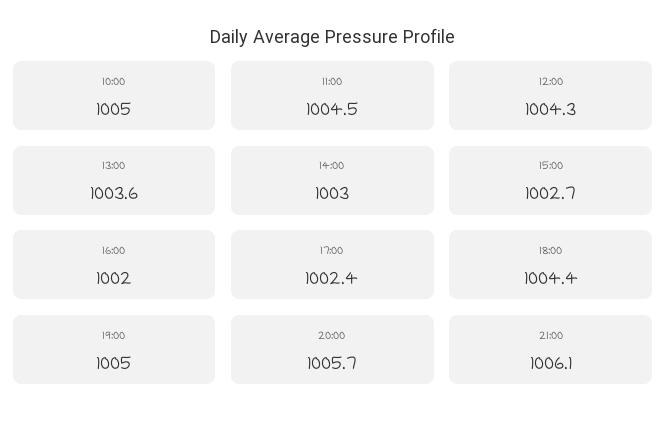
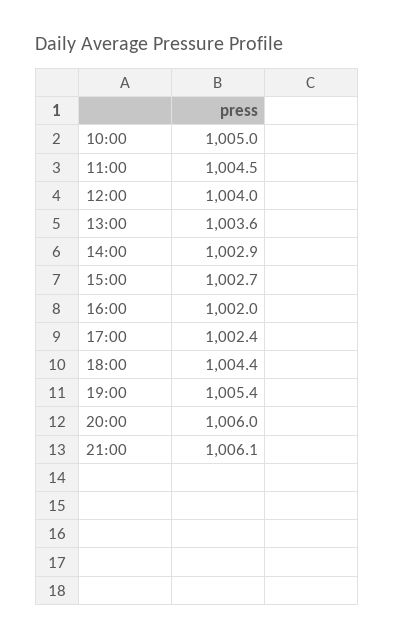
12:00: 1004.3 -> 1004
14:00: 1003 -> 1002.9
19:00: 1005 -> 1005.4
20:00: 1005.7 -> 1006

